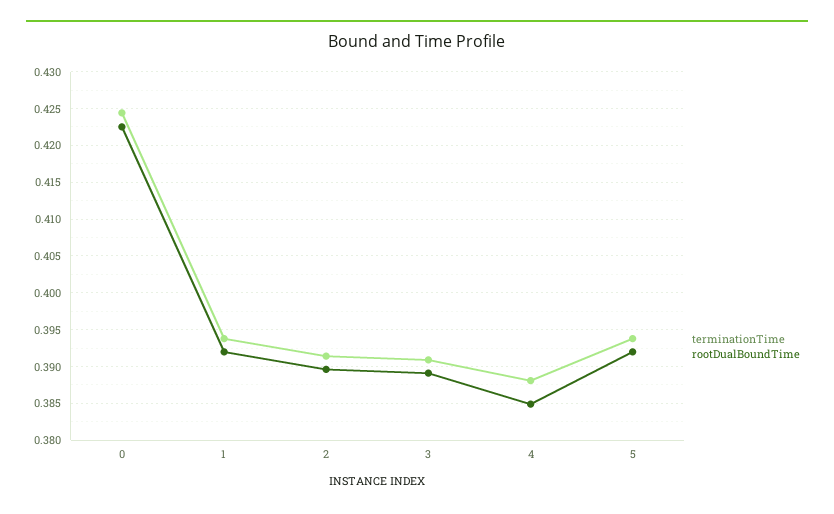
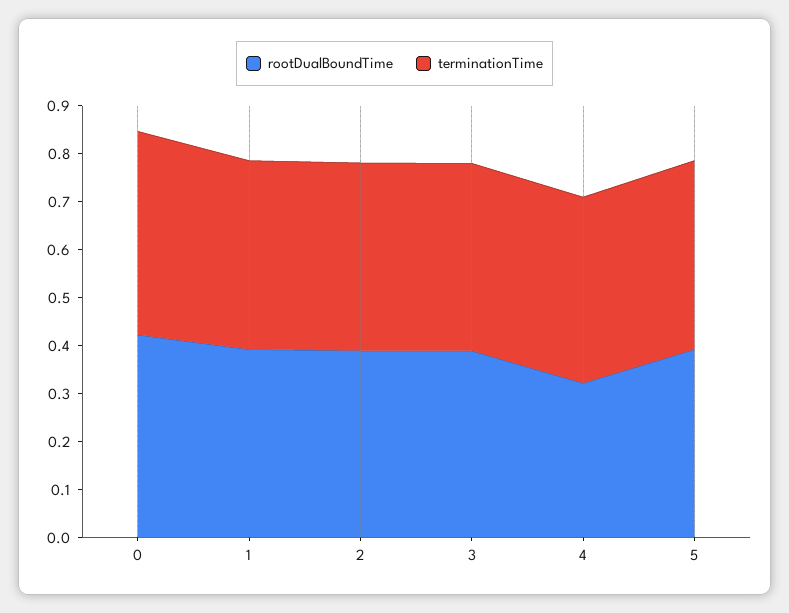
rootDualBoundTime, 4: 0.385 -> 0.32

